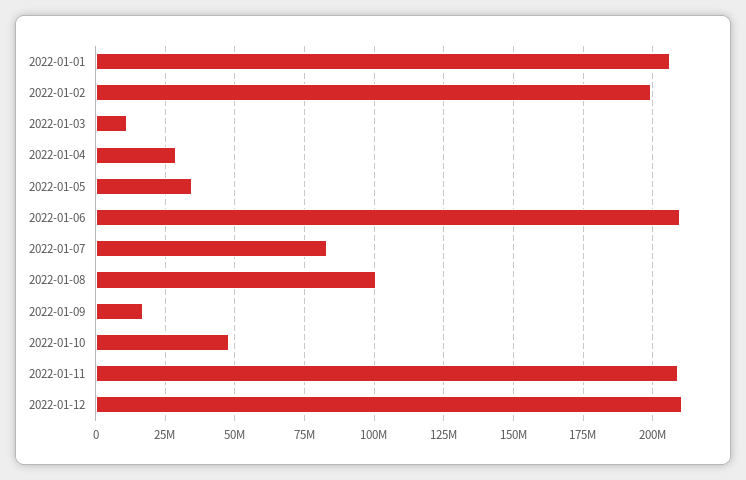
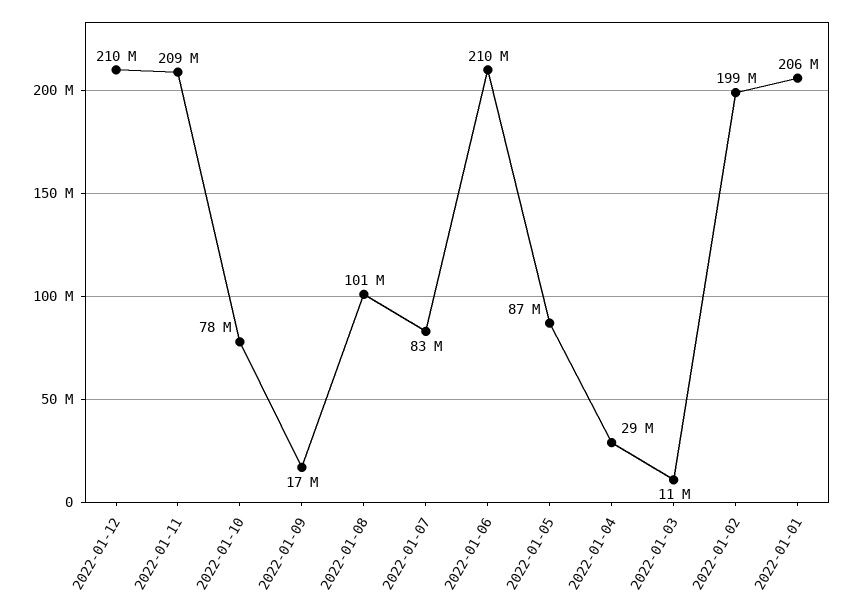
2022-01-05: 35000000 -> 87000000
2022-01-10: 47500000 -> 78000000

